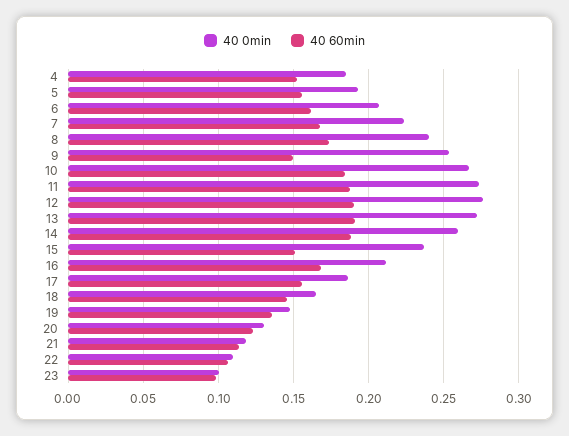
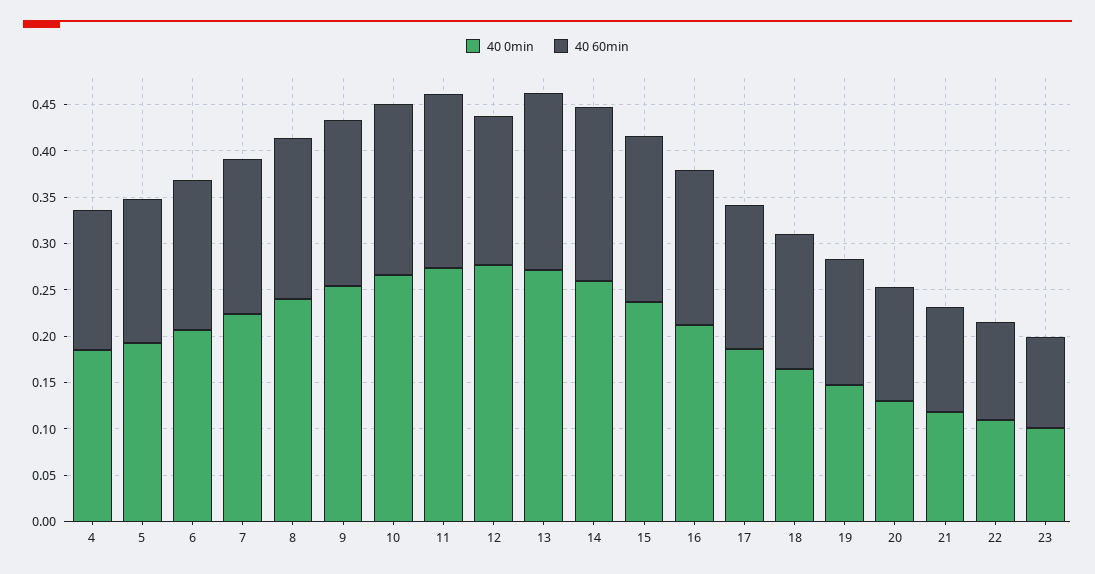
40 60min, 9: 0.15 -> 0.18
40 60min, 12: 0.19 -> 0.16
40 60min, 15: 0.15 -> 0.18

